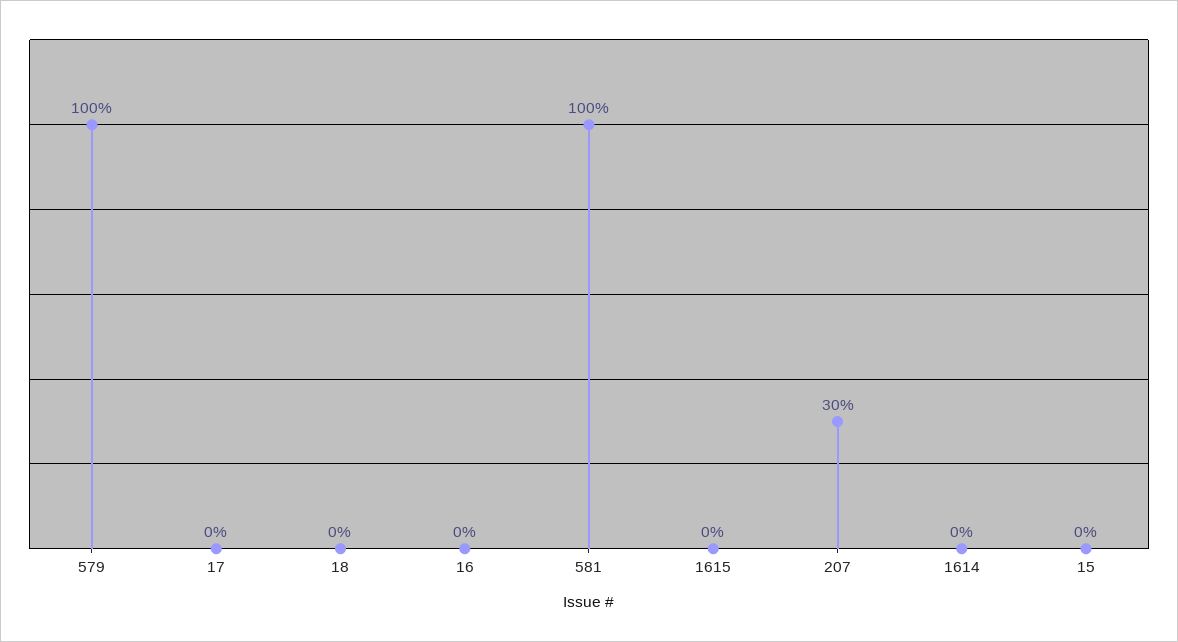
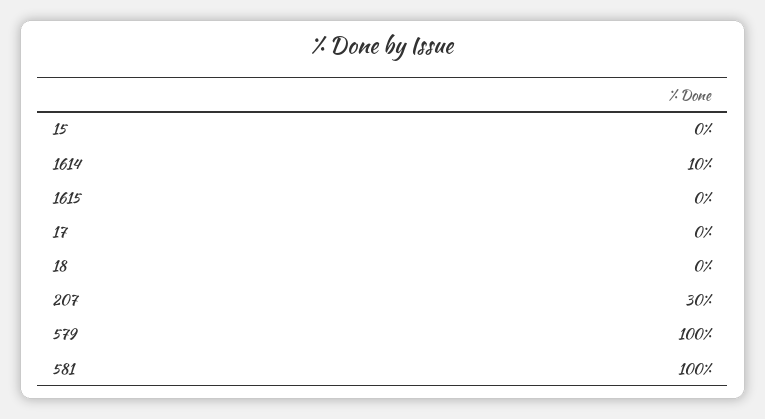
16: 0 -> none
1614: 0 -> 10

